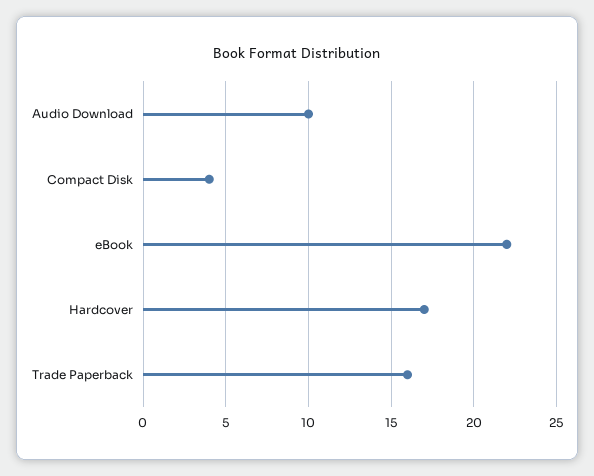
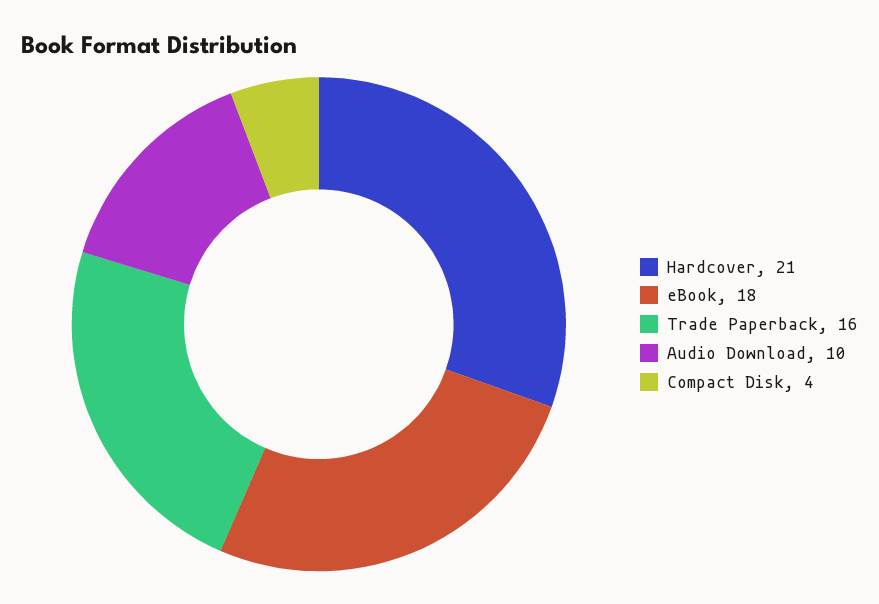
eBook: 22 -> 18
Hardcover: 17 -> 21

